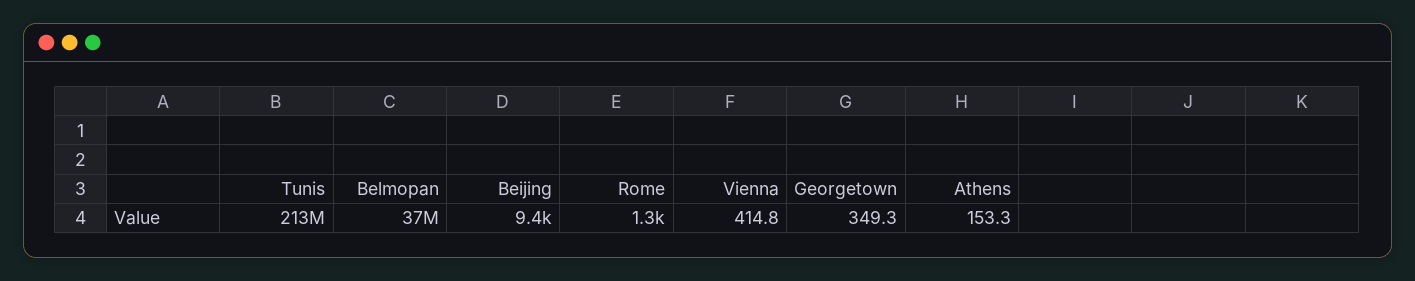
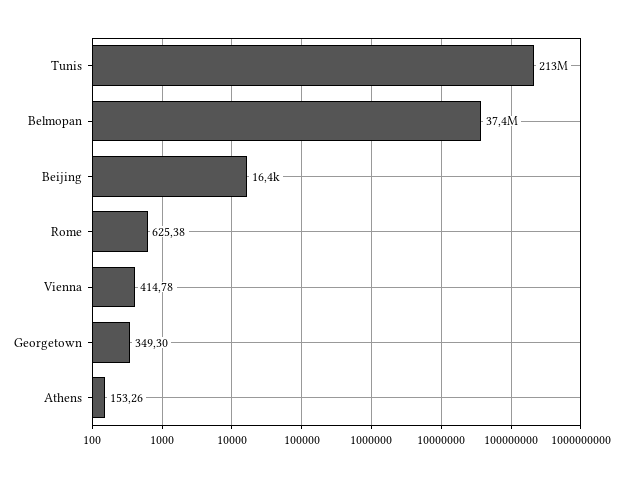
Beijing: 9400 -> 16400
Rome: 1300 -> 625.38

